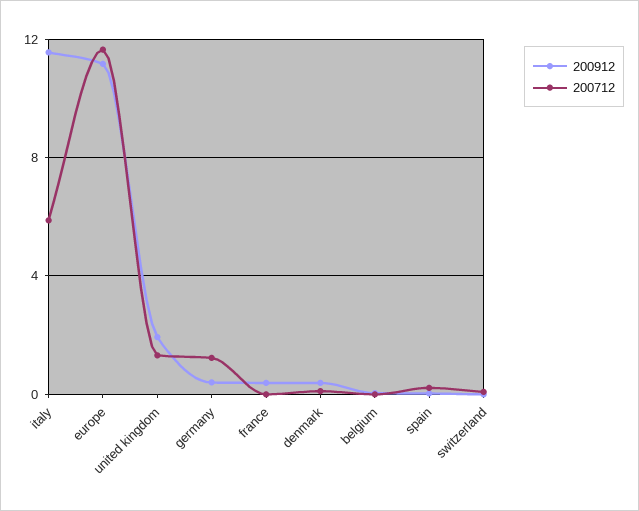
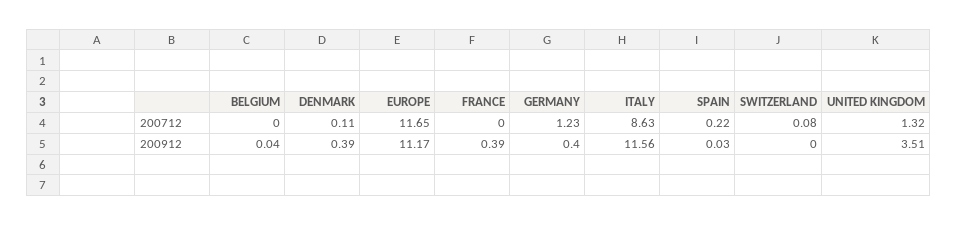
200712, italy: 6 -> 8.63
200912, united kingdom: 2 -> 3.51

